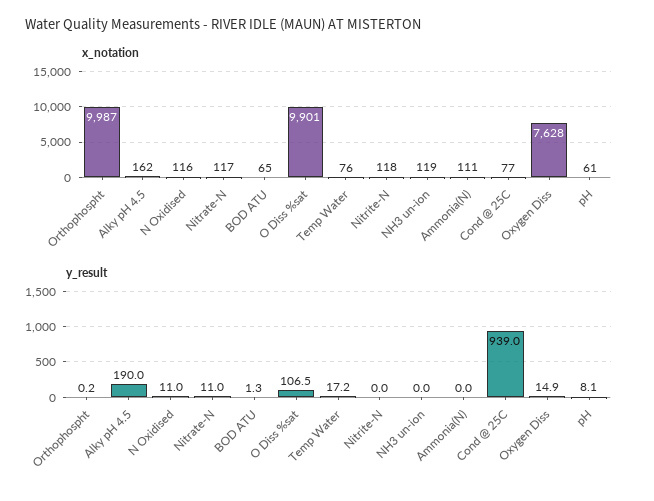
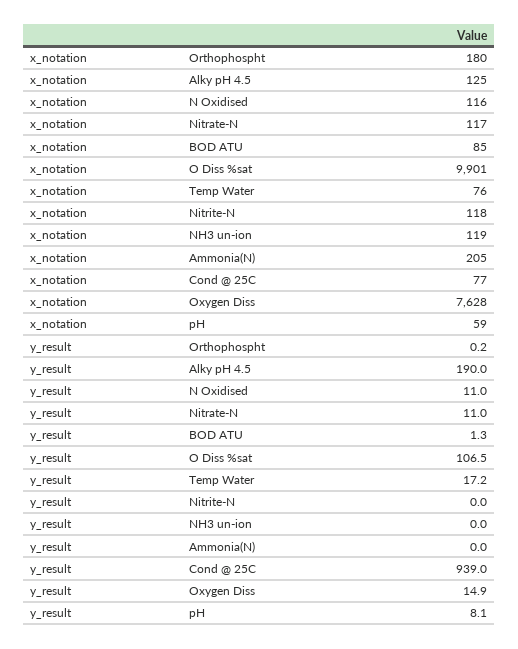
x_notation, Orthophospht: 9987 -> 180
x_notation, Alky pH 4.5: 162 -> 125
x_notation, BOD ATU: 65 -> 85
x_notation, Ammonia(N): 111 -> 205
x_notation, pH: 61 -> 59

